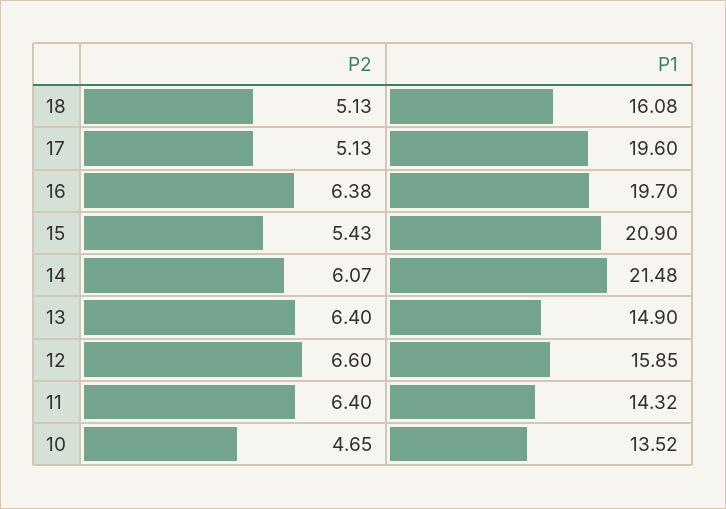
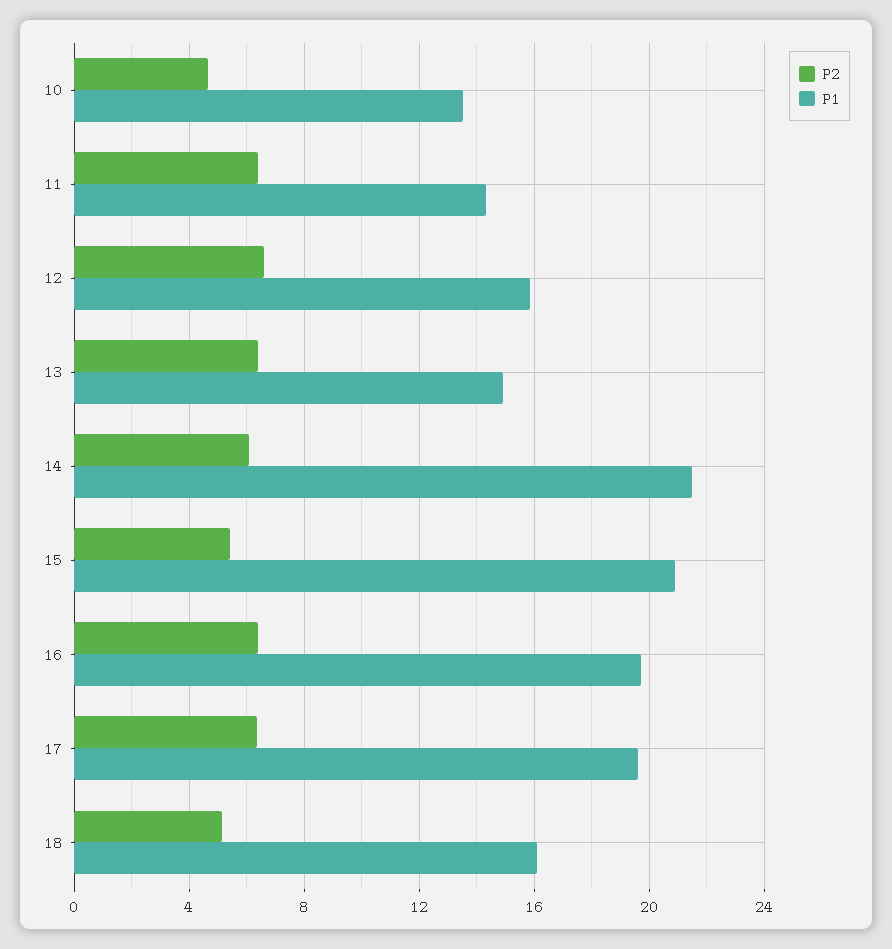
P2, 17: 5.13 -> 6.5

